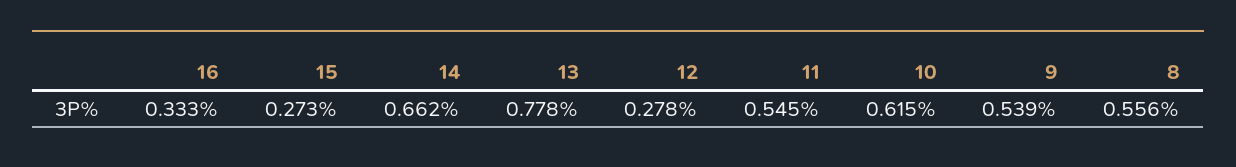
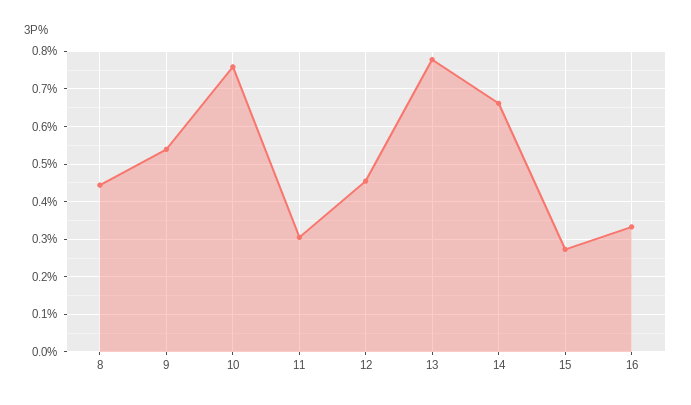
12: 0.278 -> 0.46
11: 0.545 -> 0.3
10: 0.615 -> 0.76
8: 0.556 -> 0.44

